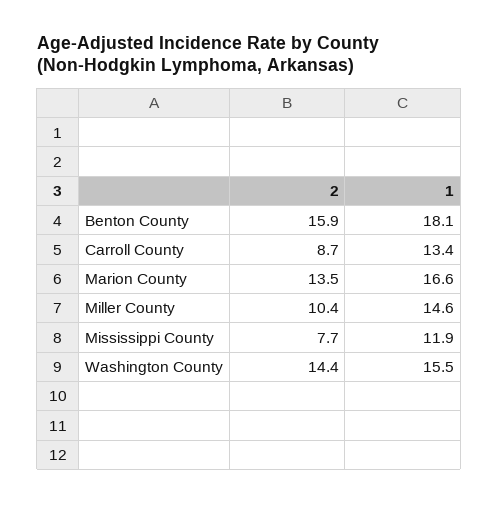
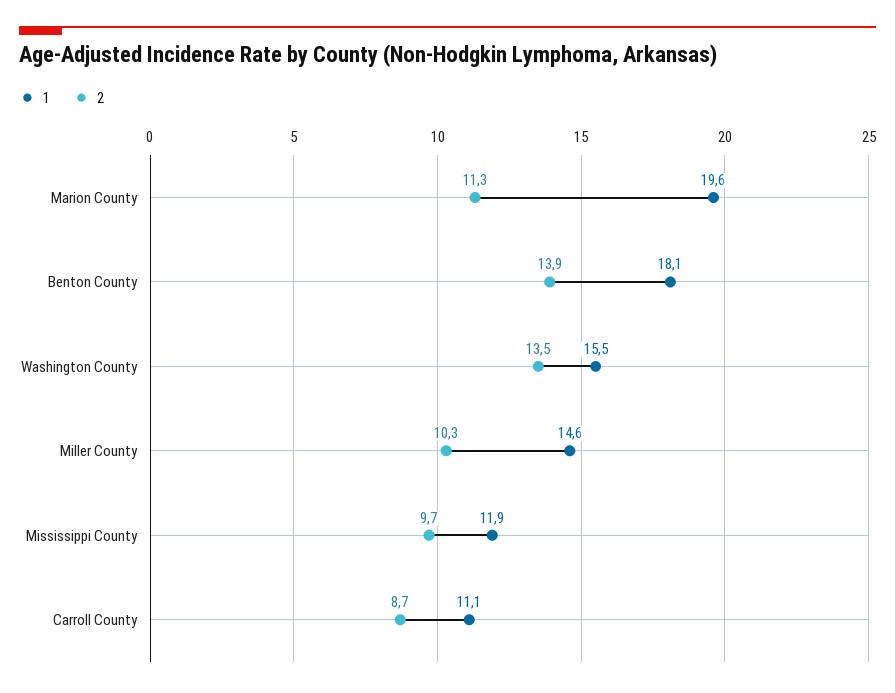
2, Benton County: 15.9 -> 13.9
1, Carroll County: 13.4 -> 11.1
2, Marion County: 13.5 -> 11.3
1, Marion County: 16.6 -> 19.6
2, Miller County: 10.4 -> 10.3
2, Mississippi County: 7.7 -> 9.7
2, Washington County: 14.4 -> 13.5

